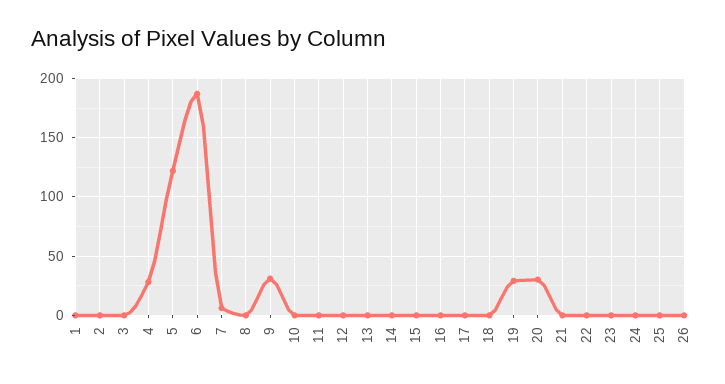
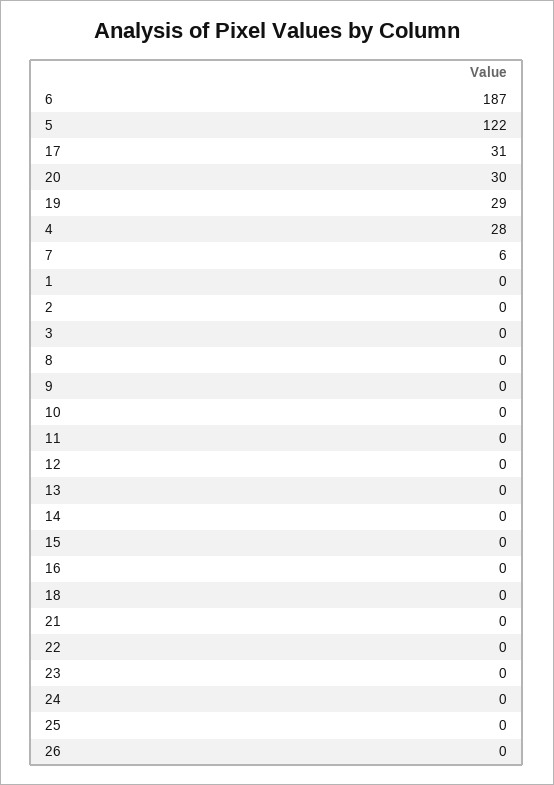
9: 30 -> 0
17: 0 -> 31

